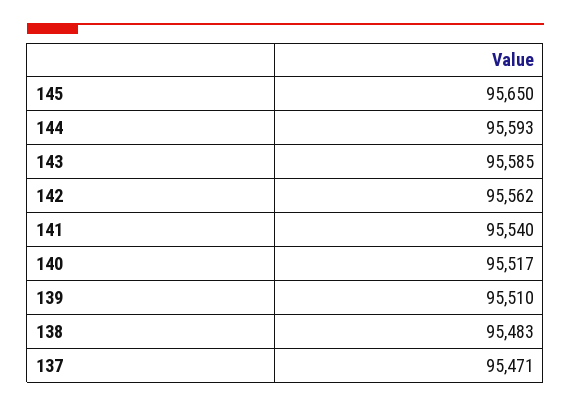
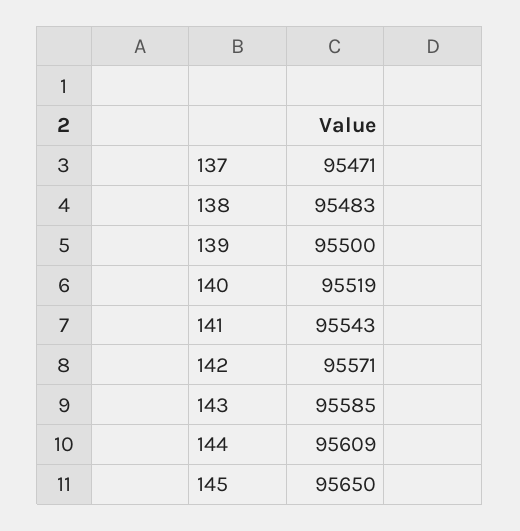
144: 95593 -> 95609
142: 95562 -> 95571
141: 95540 -> 95543
140: 95517 -> 95519
139: 95510 -> 95500

